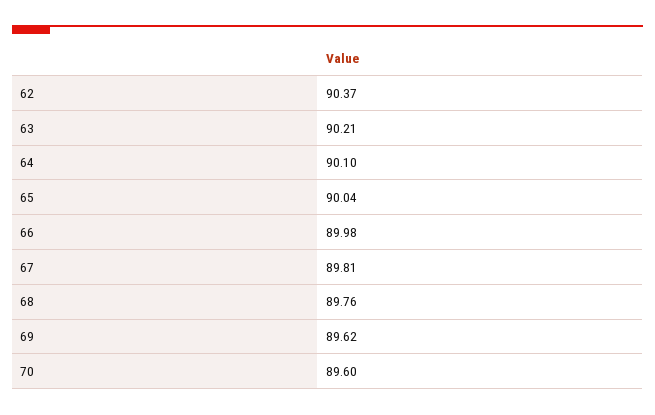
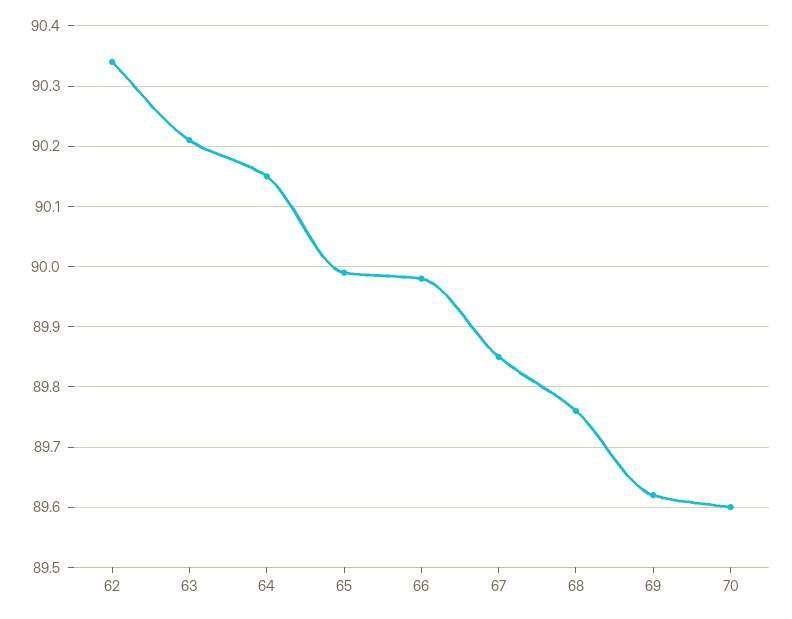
62: 90.37 -> 90.34
64: 90.1 -> 90.15
65: 90.04 -> 89.99
67: 89.81 -> 89.85

